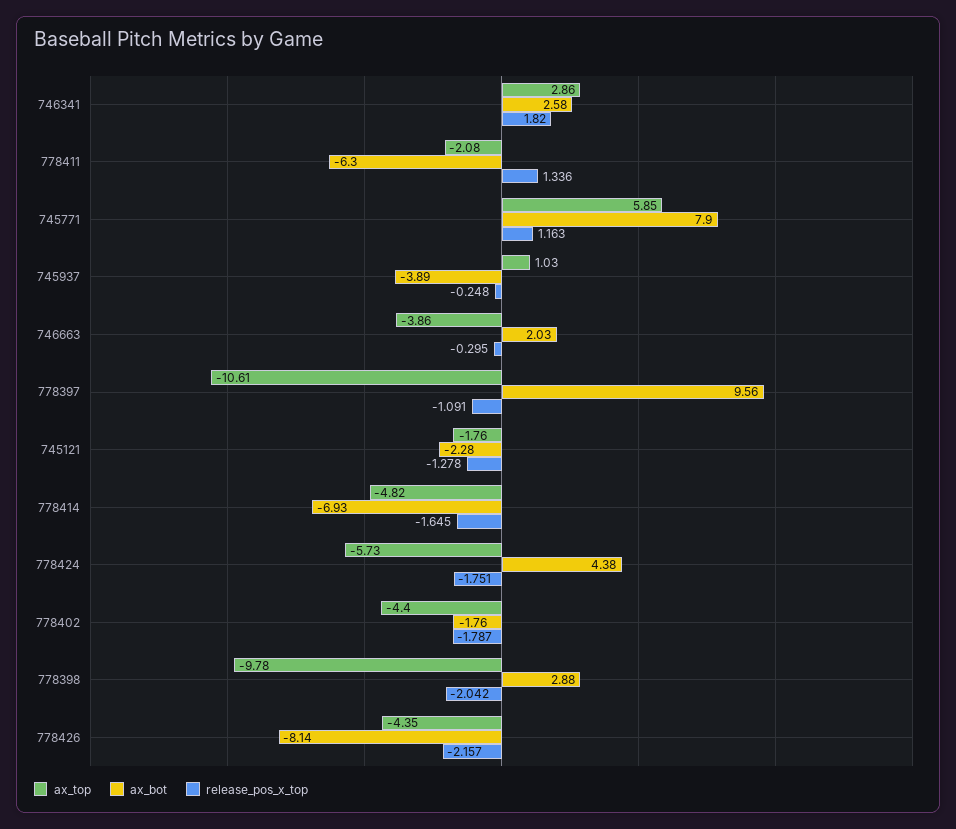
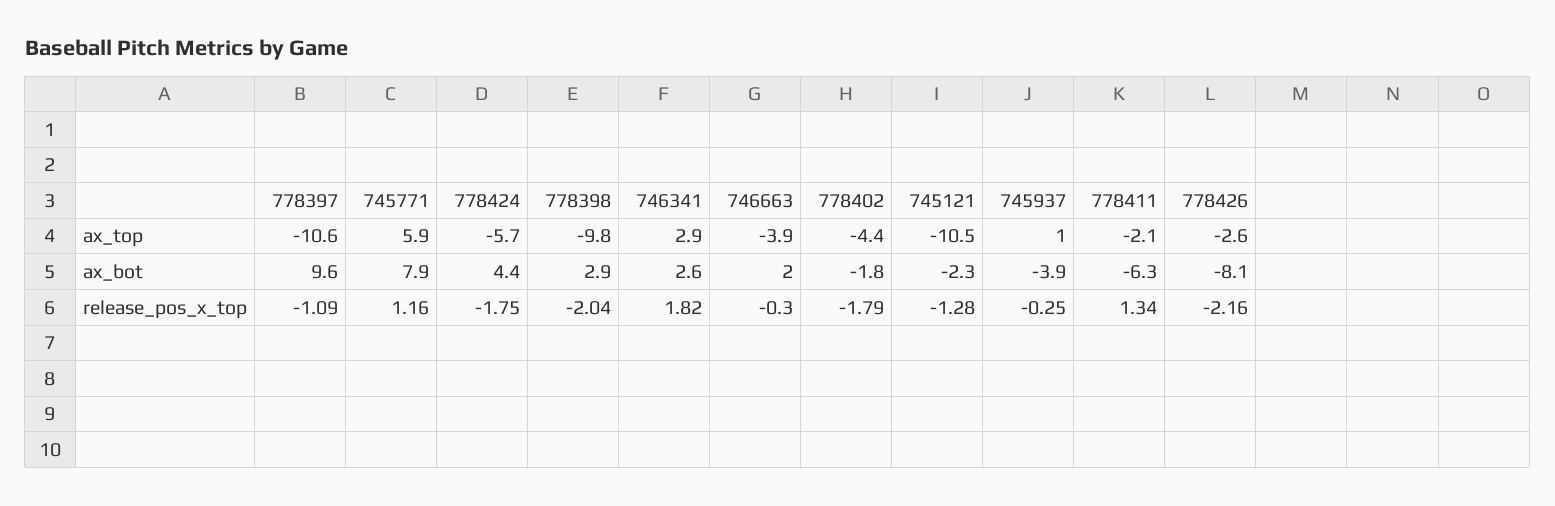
ax_top, 745121: -1.76 -> -10.5
ax_top, 778414: -4.82 -> none
ax_bot, 778414: -6.93 -> none
release_pos_x_top, 778414: -1.645 -> none
ax_top, 778426: -4.35 -> -2.6

